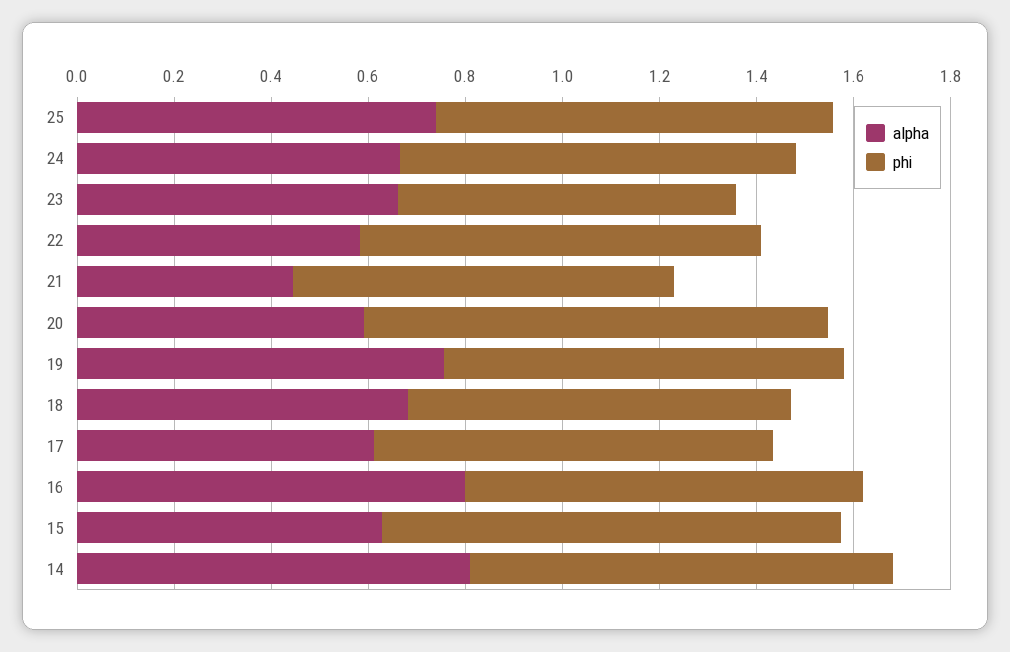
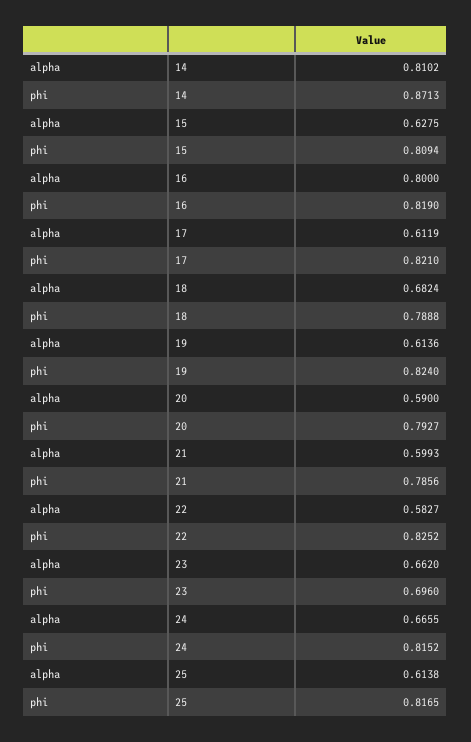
alpha, 25: 0.75 -> 0.6138
alpha, 21: 0.45 -> 0.5993
phi, 20: 0.95 -> 0.7927
alpha, 19: 0.75 -> 0.6136
phi, 15: 0.95 -> 0.8094

